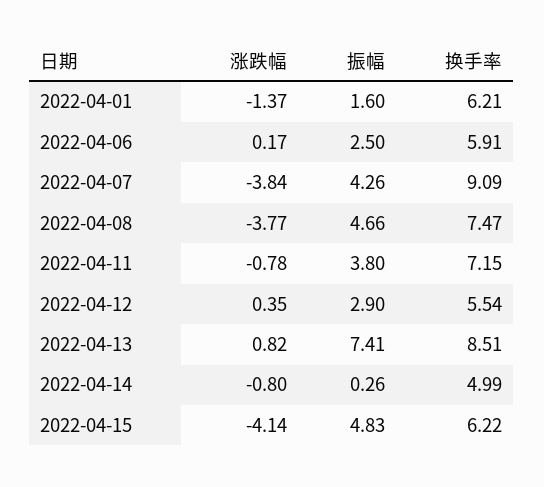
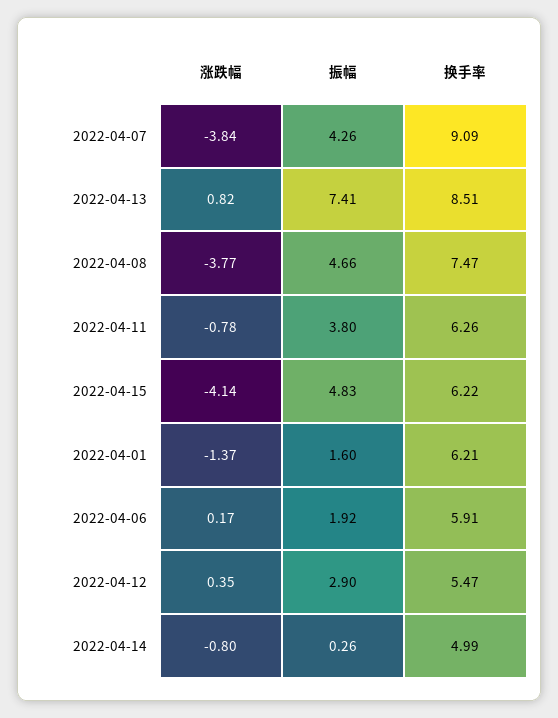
振幅, 2022-04-06: 2.5 -> 1.92
换手率, 2022-04-11: 7.15 -> 6.26
换手率, 2022-04-12: 5.54 -> 5.47

